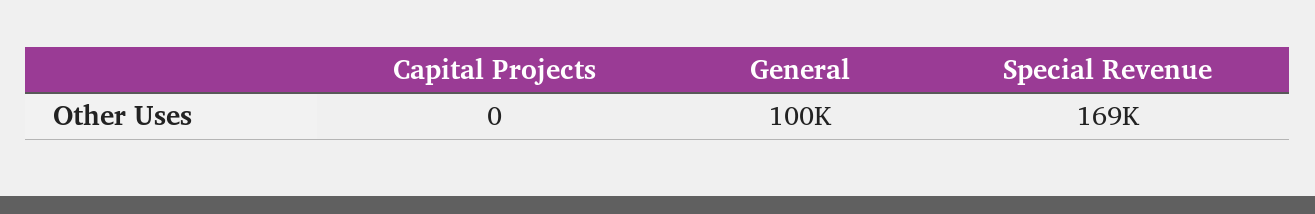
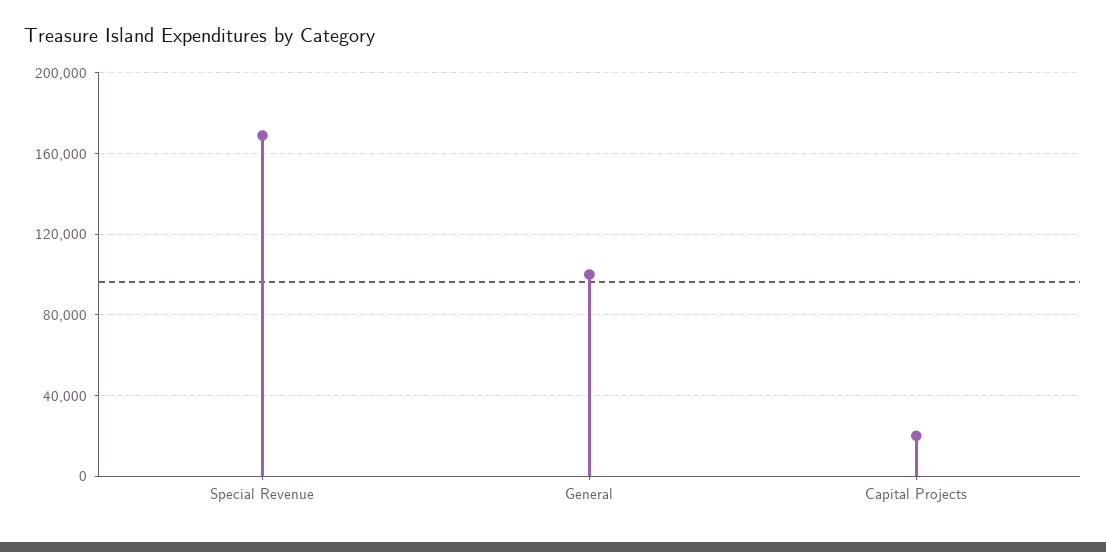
Capital Projects: 0 -> 20000

